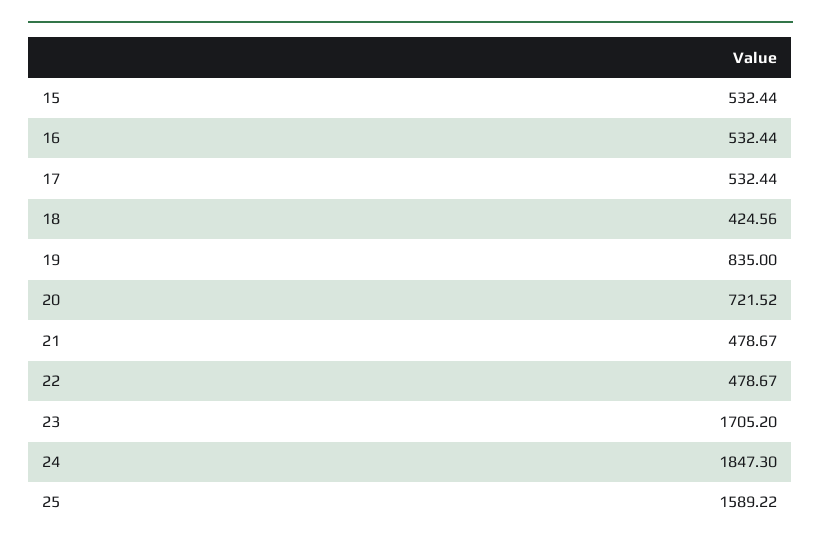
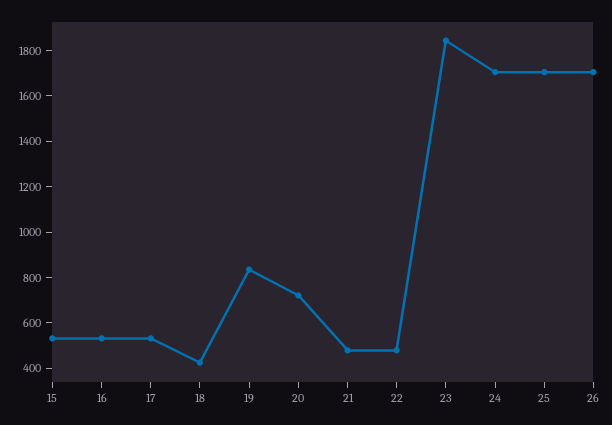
23: 1705.2 -> 1850
24: 1847.3 -> 1700
25: 1589.22 -> 1700
26: none -> 1700

